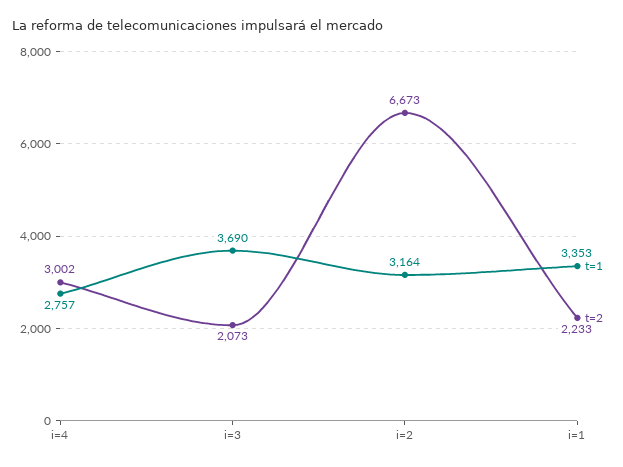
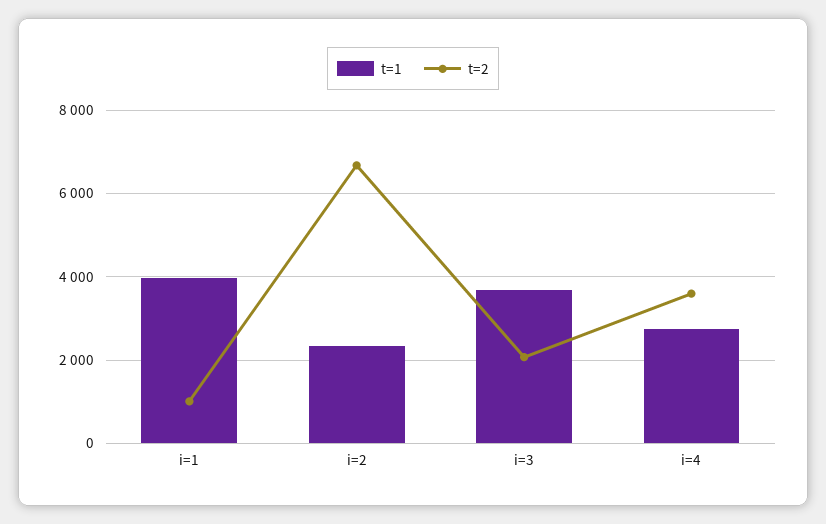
t=2, i=4: 3002 -> 3600
t=1, i=2: 3164 -> 2400
t=1, i=1: 3353 -> 4000
t=2, i=1: 2233 -> 1000

